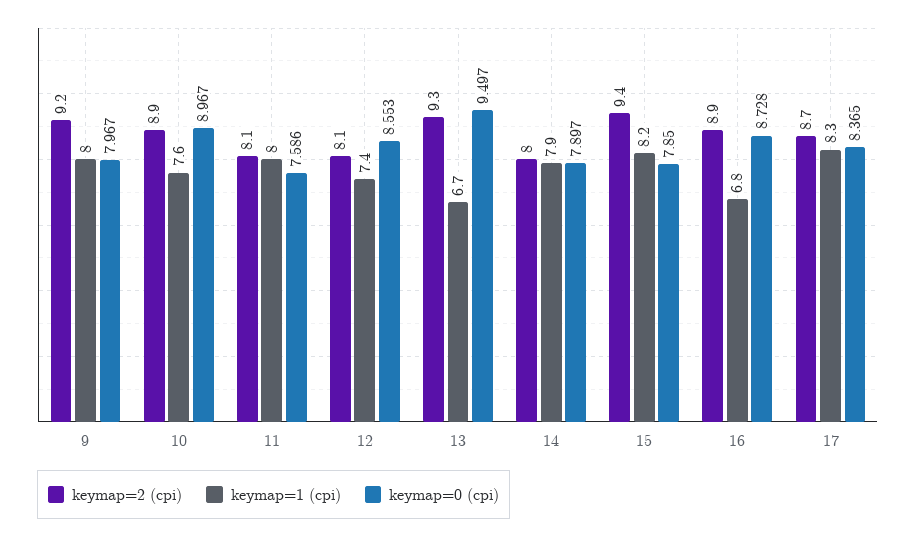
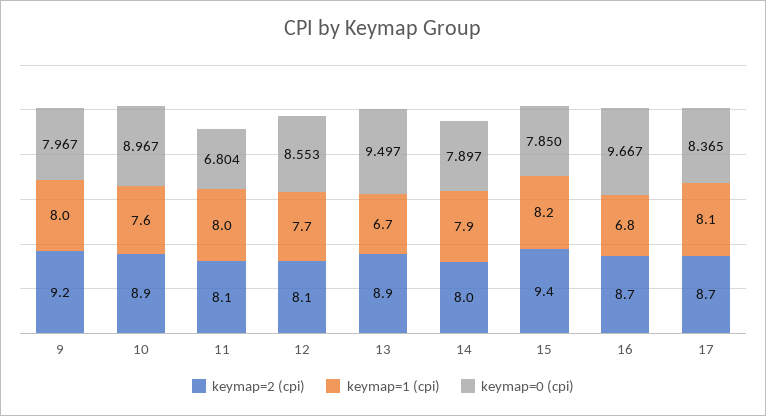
keymap=0 (cpi), 11: 7.586 -> 6.804
keymap=1 (cpi), 12: 7.4 -> 7.7
keymap=2 (cpi), 13: 9.3 -> 8.9
keymap=2 (cpi), 16: 8.9 -> 8.7
keymap=0 (cpi), 16: 8.728 -> 9.667
keymap=1 (cpi), 17: 8.3 -> 8.1

